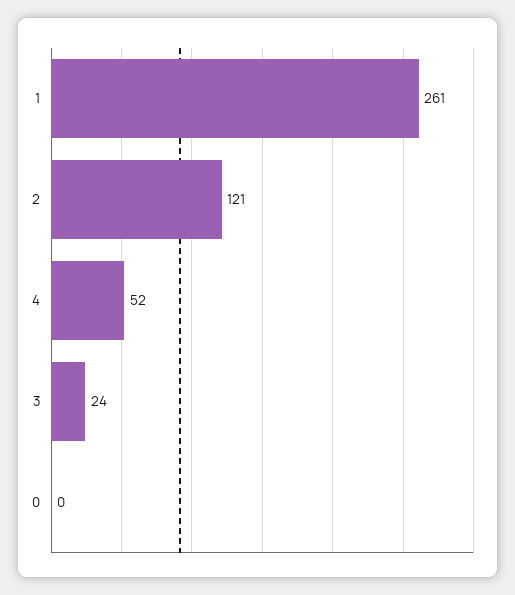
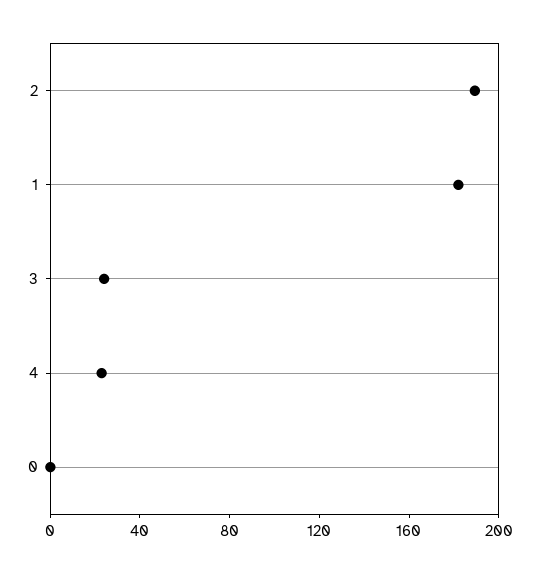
1: 261 -> 180
2: 121 -> 190
4: 52 -> 20

